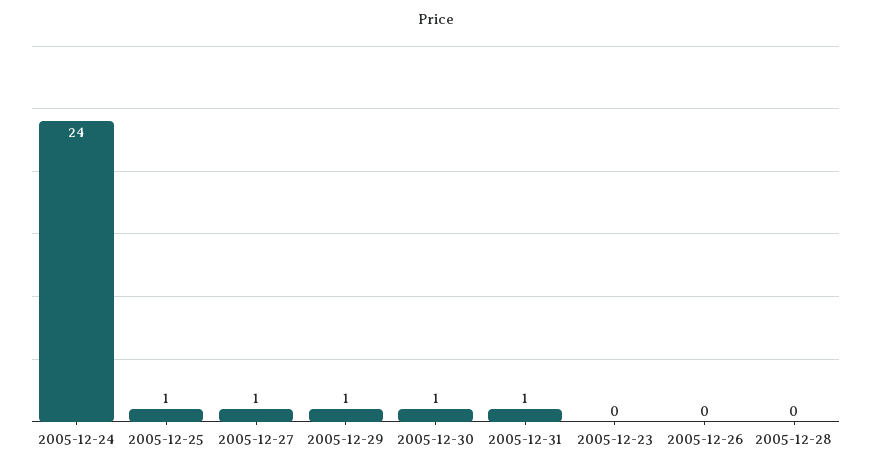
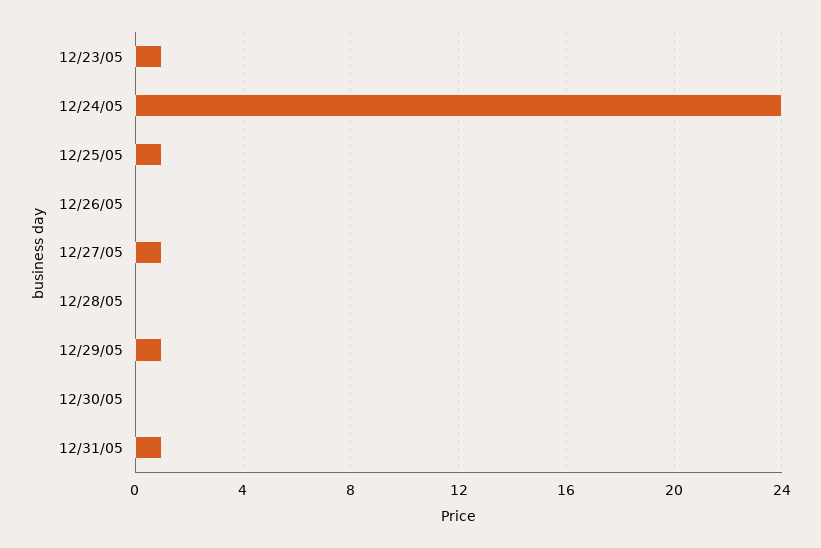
2005-12-30: 1 -> 0
2005-12-23: 0 -> 1

